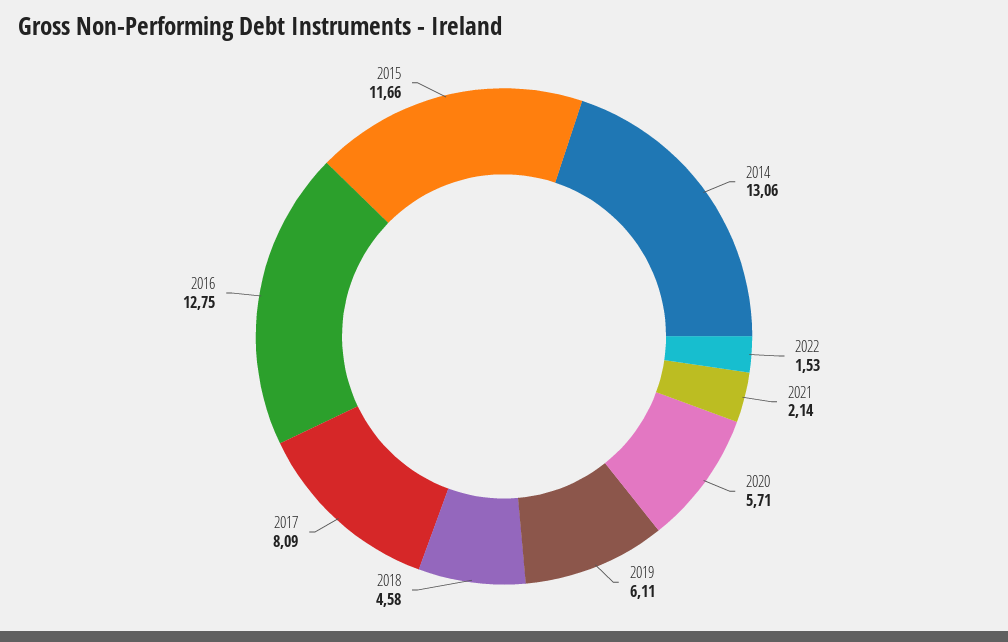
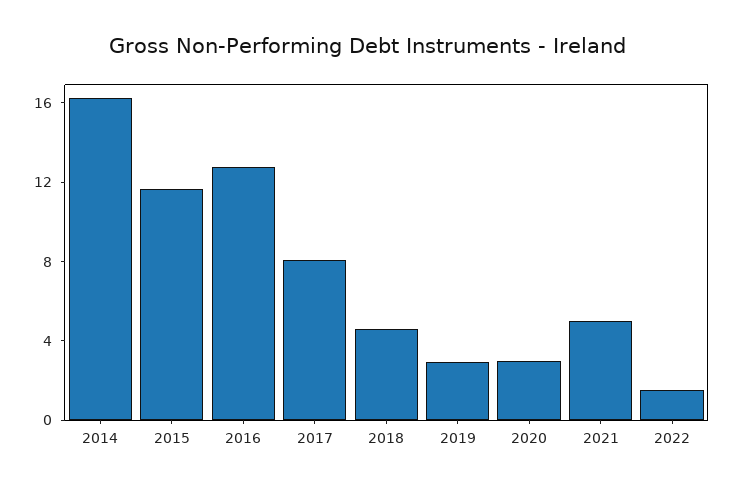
2014: 13.06 -> 16
2021: 2.14 -> 5
2020: 5.71 -> 3
2019: 6.11 -> 3

